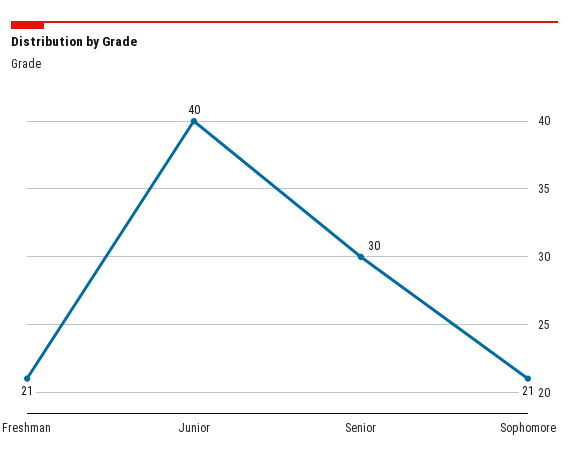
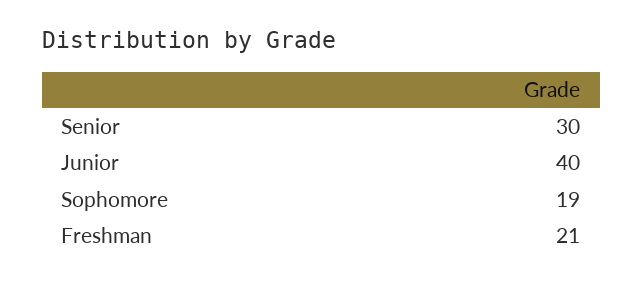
Sophomore: 21 -> 19

